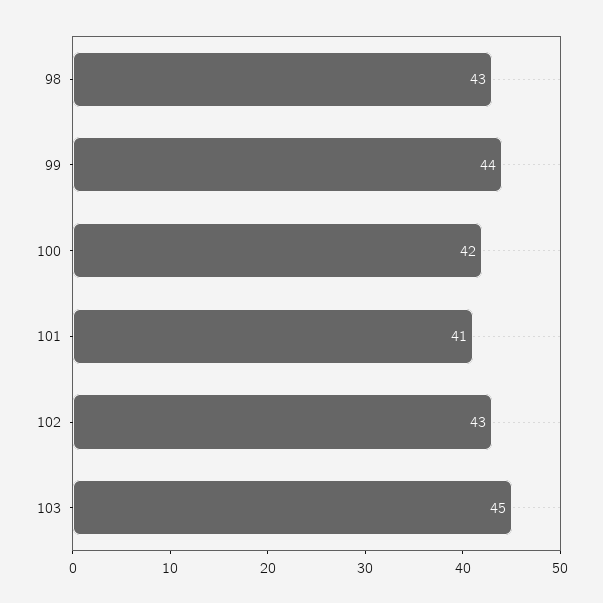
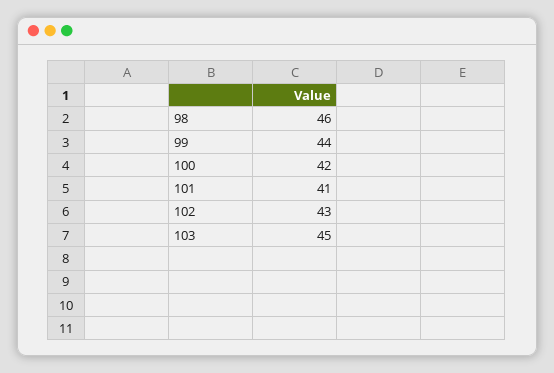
98: 43 -> 46

